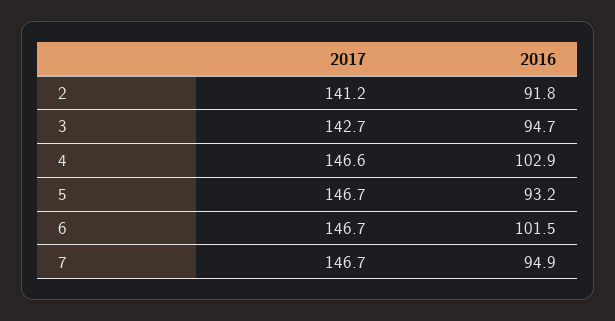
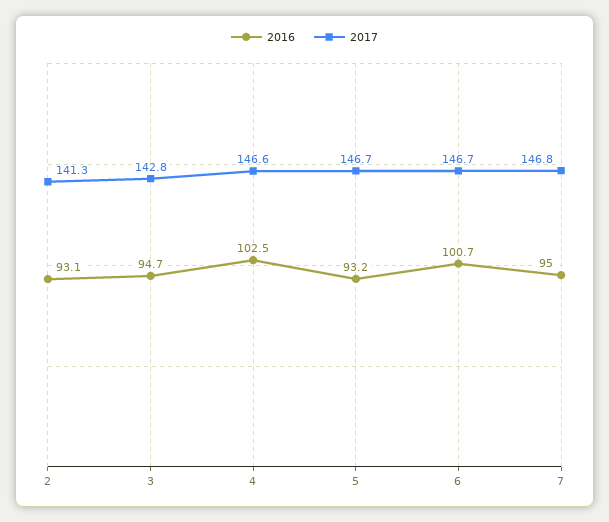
2017, 2: 141.2 -> 141.3
2016, 2: 91.8 -> 93.1
2017, 3: 142.7 -> 142.8
2016, 4: 102.9 -> 102.5
2016, 6: 101.5 -> 100.7
2017, 7: 146.7 -> 146.8
2016, 7: 94.9 -> 95

